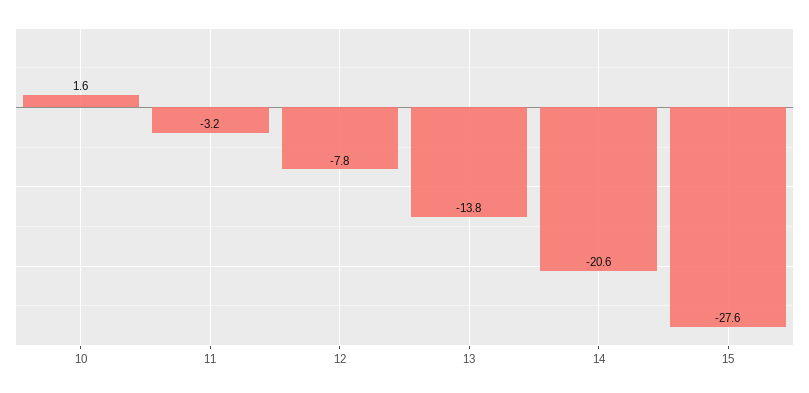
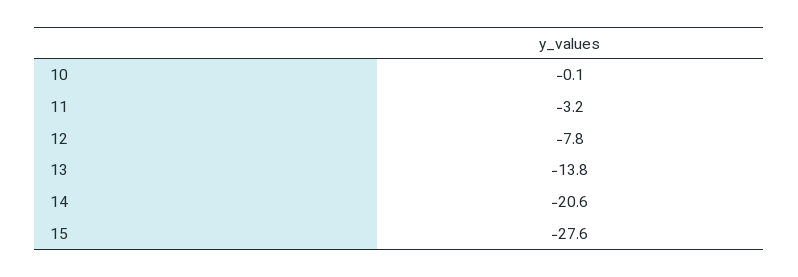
10: 1.6 -> -0.1

